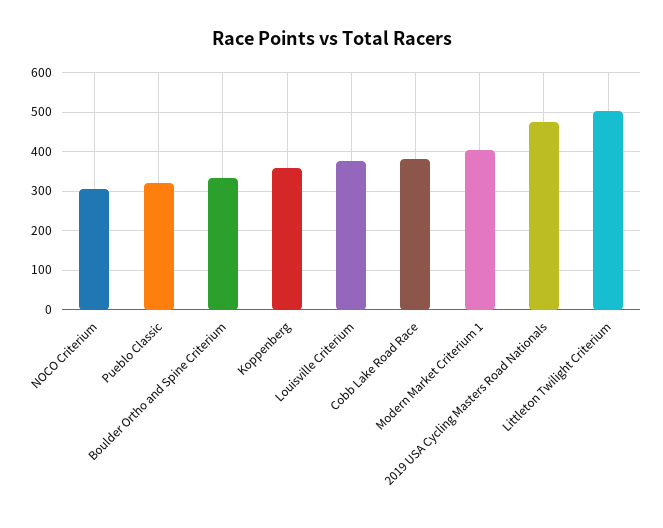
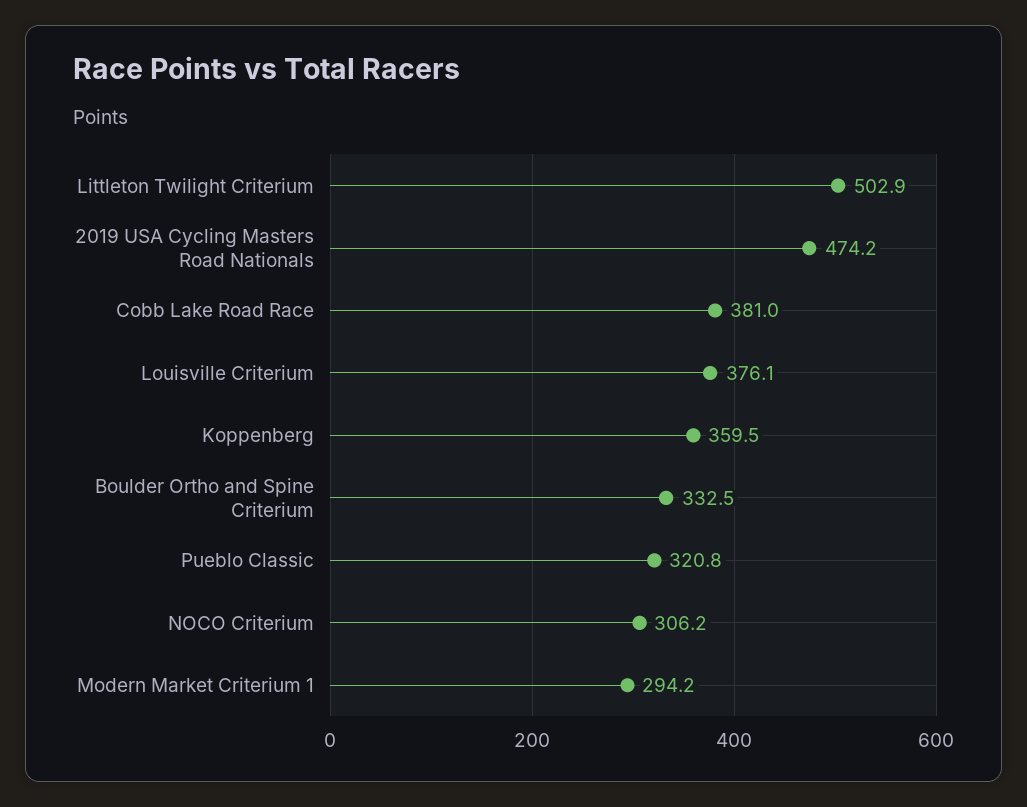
Modern Market Criterium 1: 400 -> 294.2

